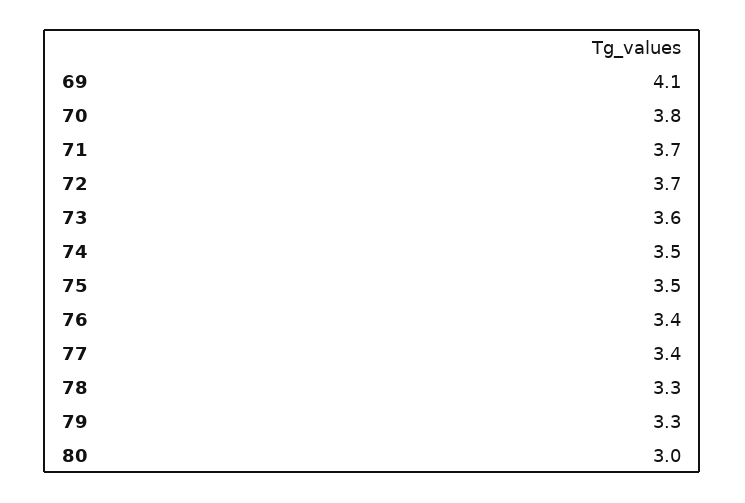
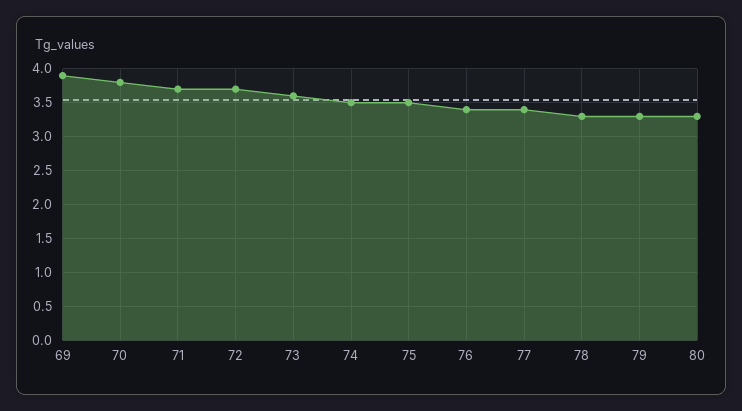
69: 4.1 -> 3.9
80: 3 -> 3.3

